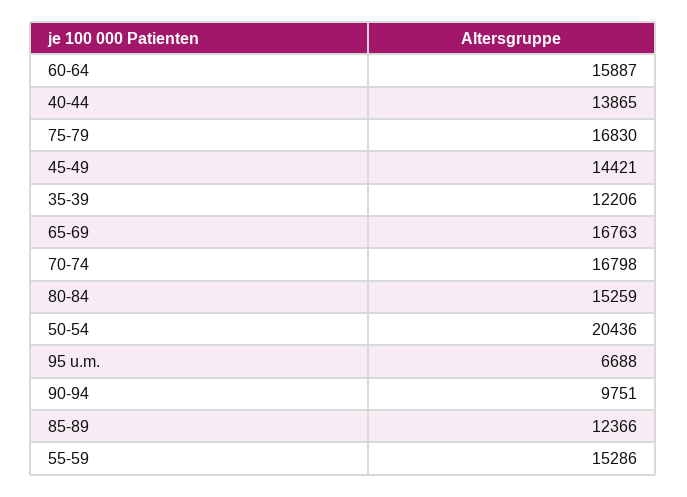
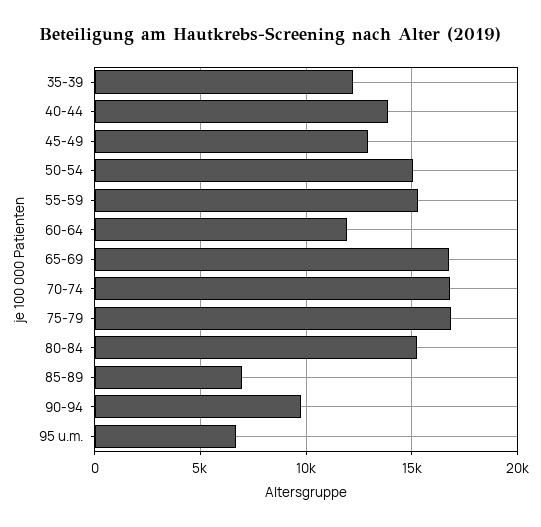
60-64: 15887 -> 12000
45-49: 14421 -> 13000
50-54: 20436 -> 15000
85-89: 12366 -> 7000

